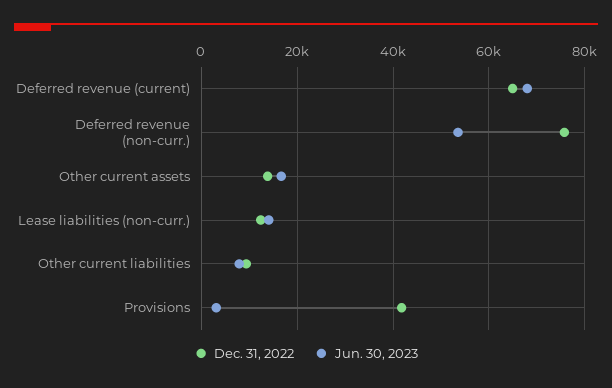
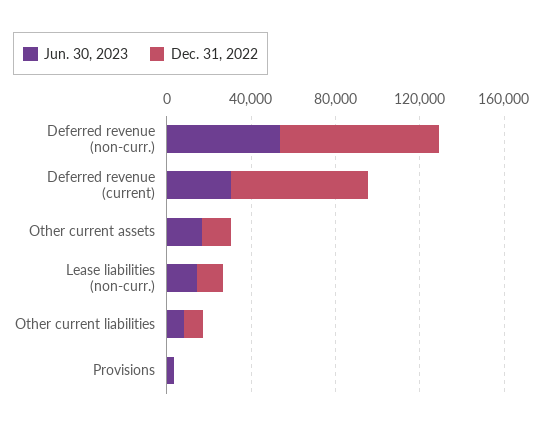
Jun. 30, 2023, Deferred revenue (current): 68000 -> 30000
Dec. 31, 2022, Provisions: 42000 -> 0

